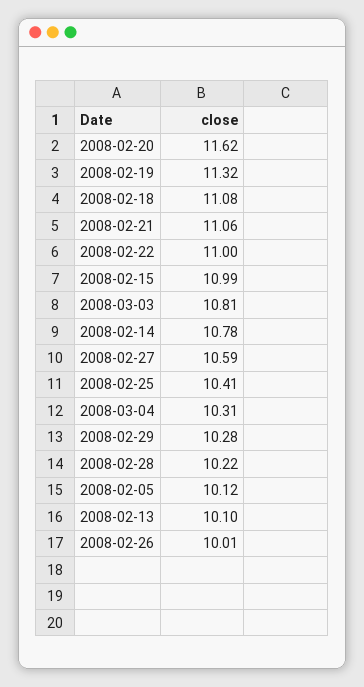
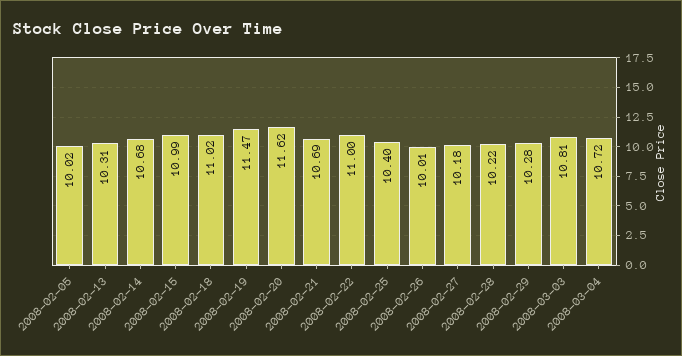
2008-02-19: 11.32 -> 11.47
2008-02-18: 11.08 -> 11.02
2008-02-21: 11.06 -> 10.69
2008-02-14: 10.78 -> 10.68
2008-02-27: 10.59 -> 10.18
2008-02-25: 10.41 -> 10.4
2008-03-04: 10.31 -> 10.72
2008-02-05: 10.12 -> 10.02
2008-02-13: 10.1 -> 10.31

